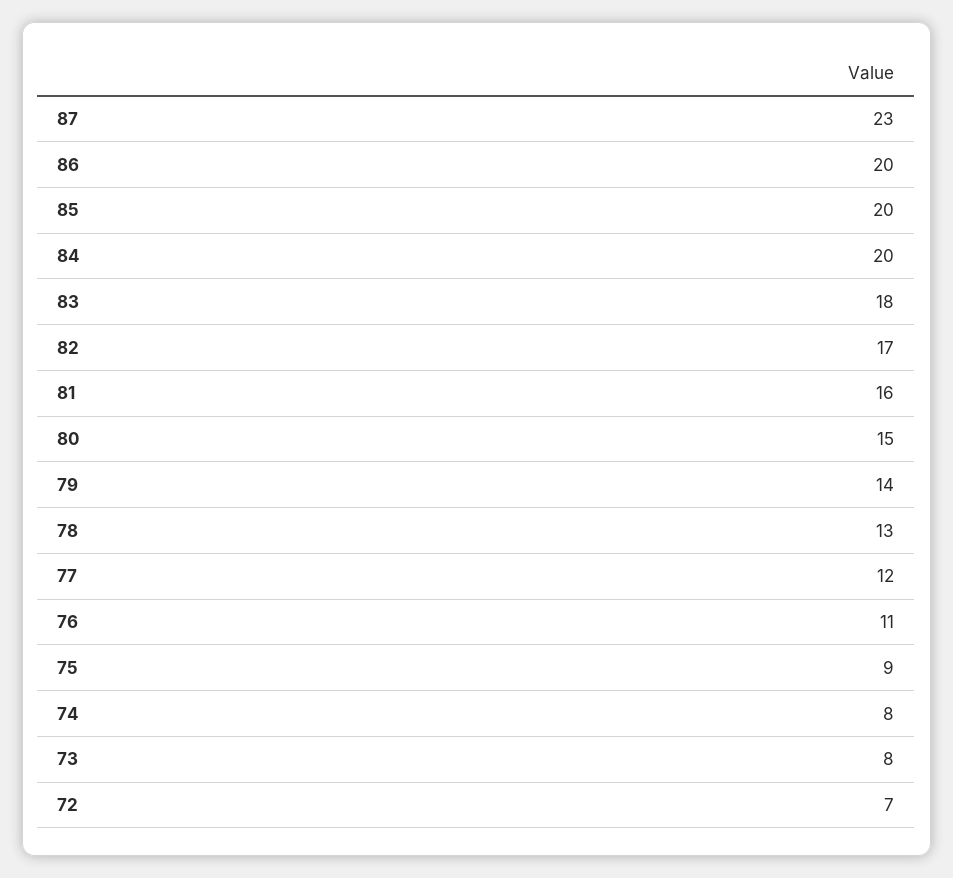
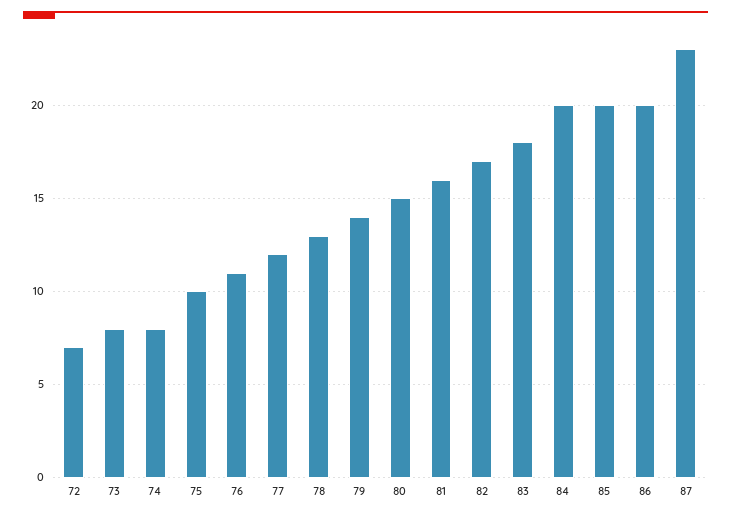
75: 9 -> 10

